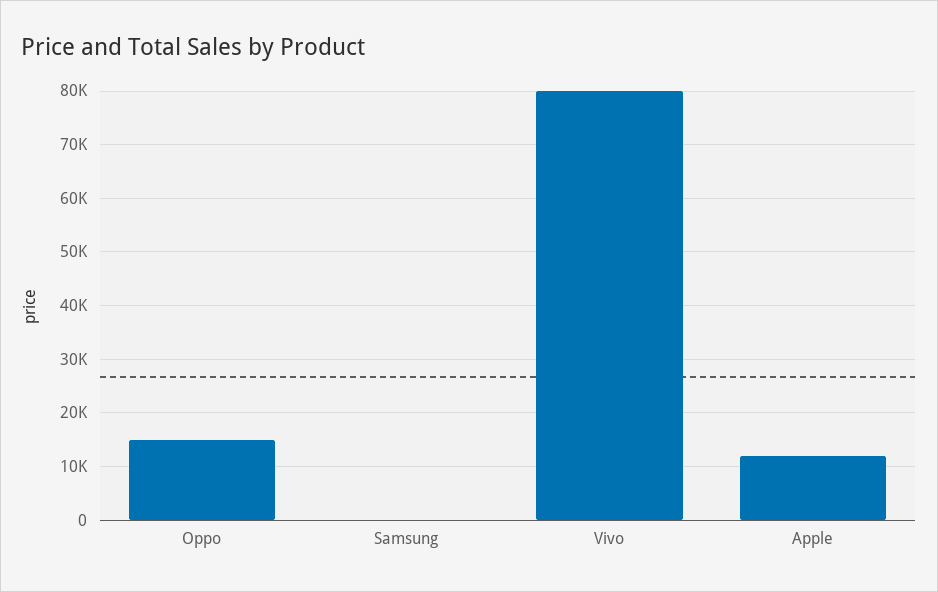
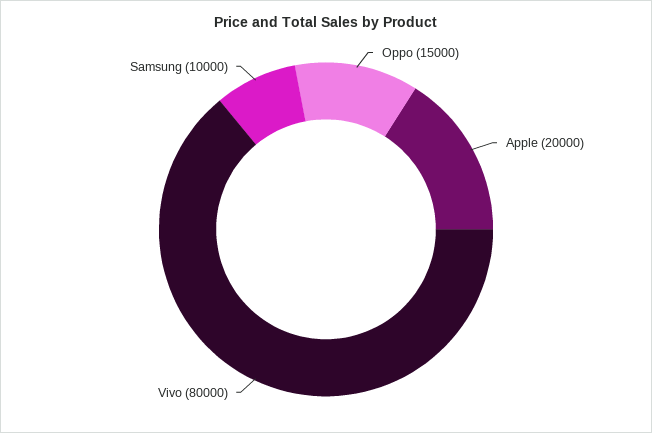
Samsung: 0 -> 10000
Apple: 12000 -> 20000

